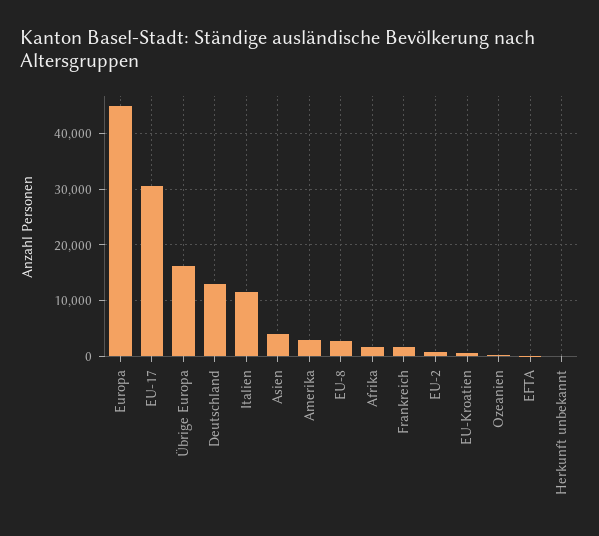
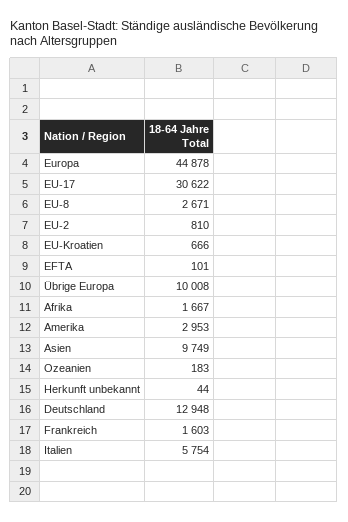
Übrige Europa: 16000 -> 10008
Italien: 12000 -> 5754
Asien: 4000 -> 9749

